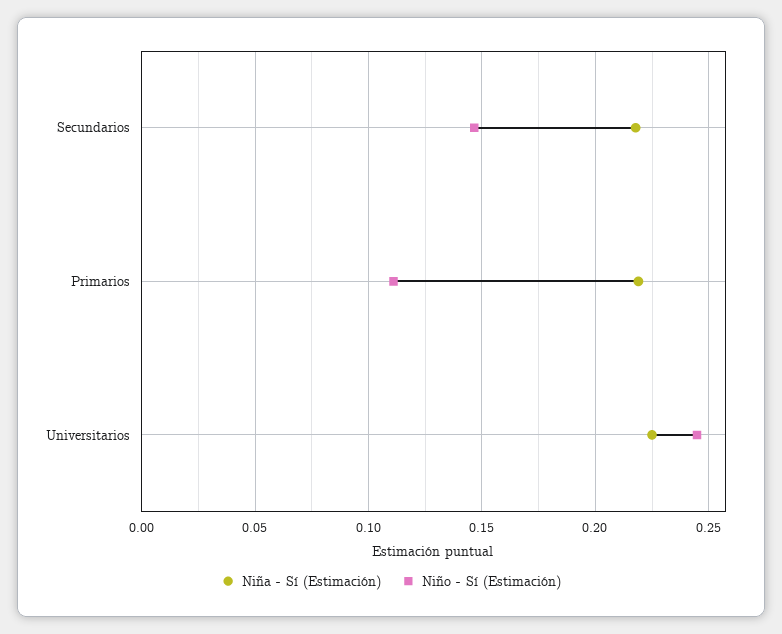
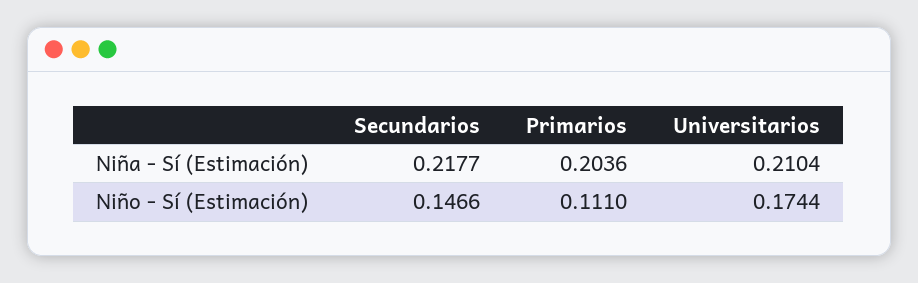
Niña - Sí (Estimación), Primarios: 0.22 -> 0.2036
Niña - Sí (Estimación), Universitarios: 0.225 -> 0.2104
Niño - Sí (Estimación), Universitarios: 0.245 -> 0.1744

